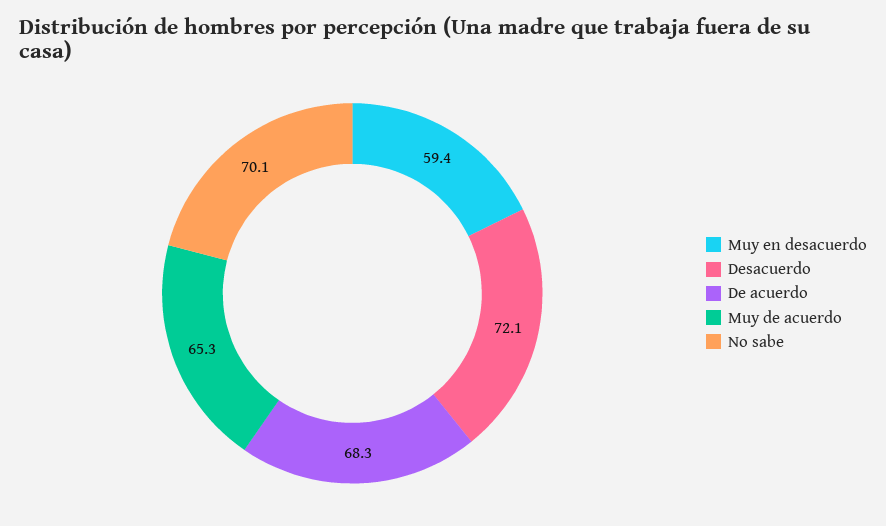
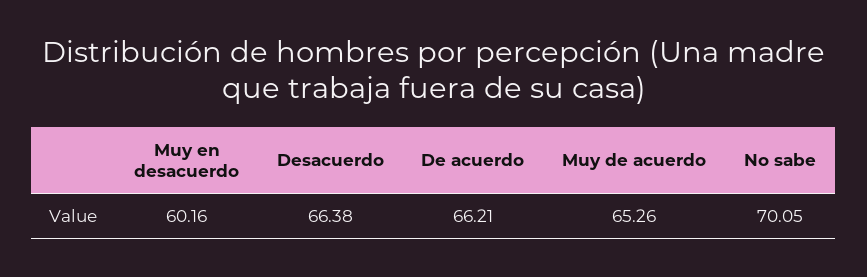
Muy en desacuerdo: 59.4 -> 60.16
Desacuerdo: 72.1 -> 66.38
De acuerdo: 68.3 -> 66.21

